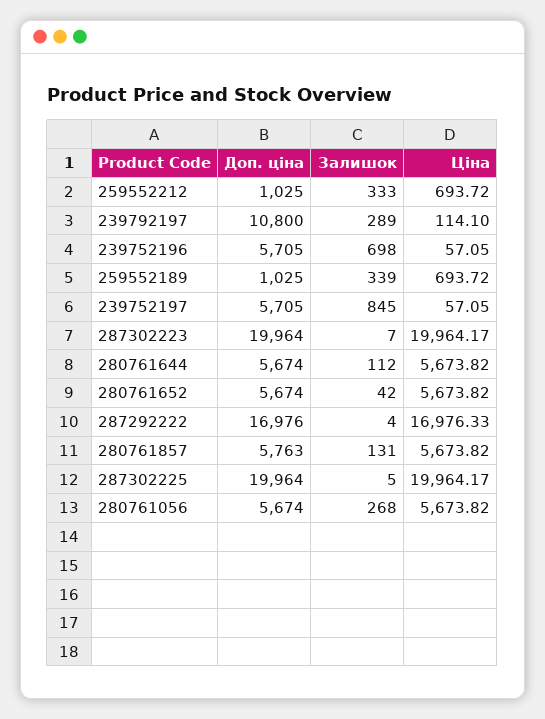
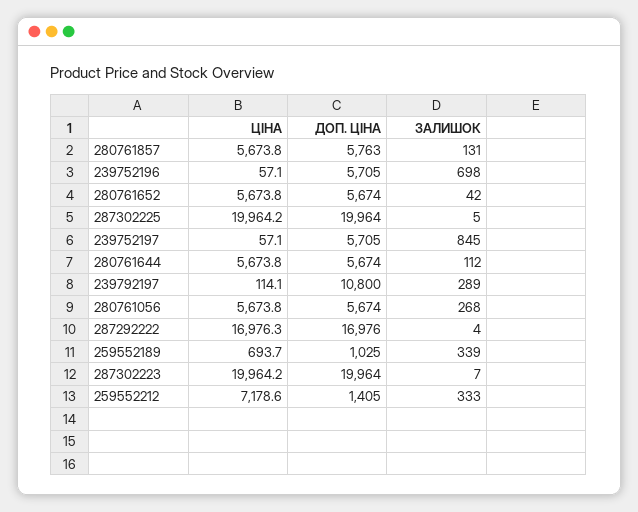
Доп. ціна, 259552212: 1025 -> 1405
Ціна, 259552212: 693.72 -> 7178.6

